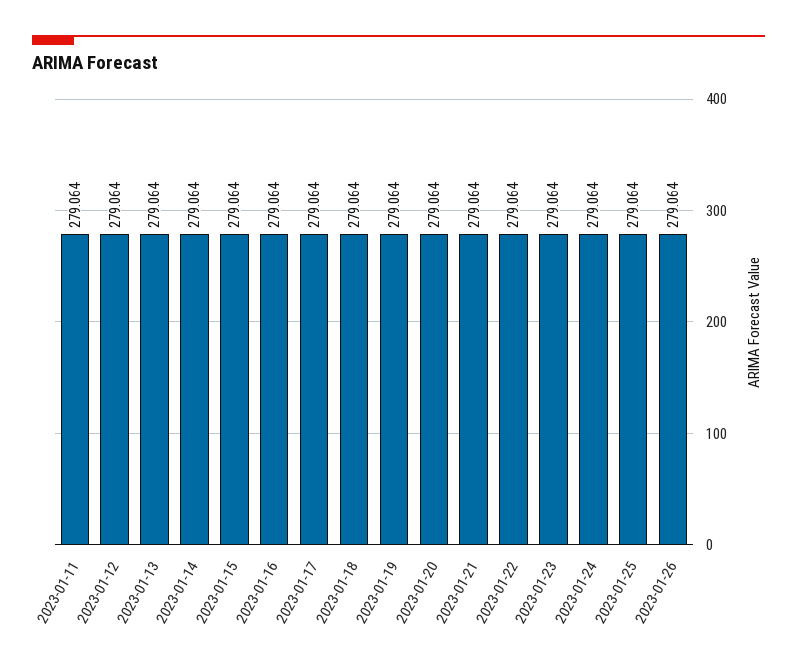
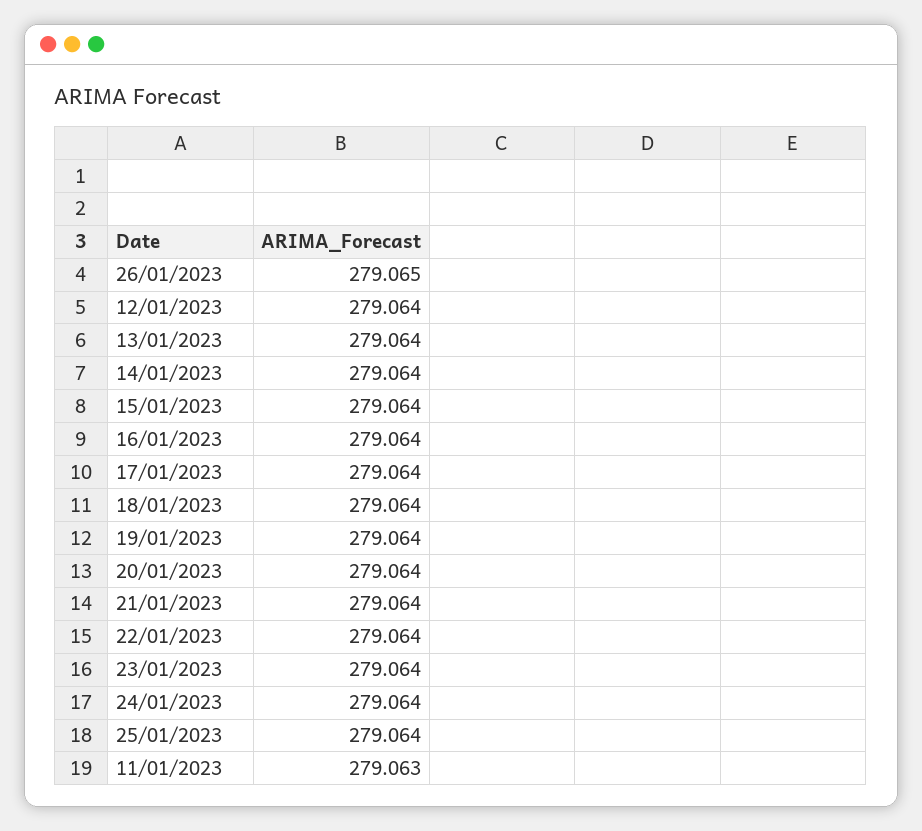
2023-01-11: 279.064 -> 279.063
2023-01-26: 279.064 -> 279.065

